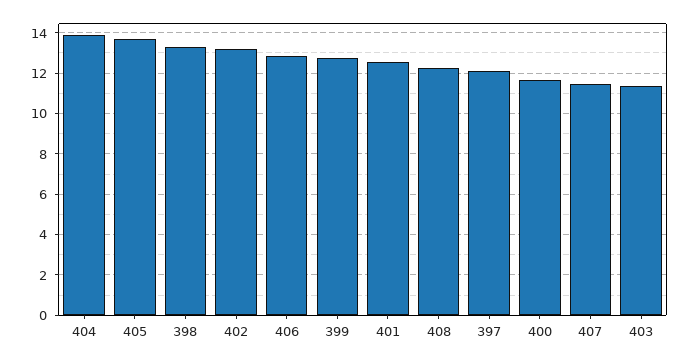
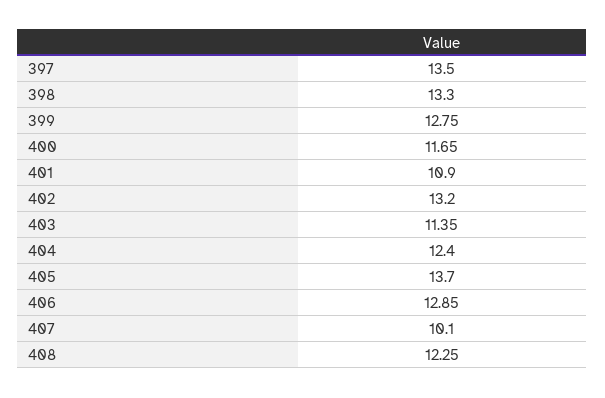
404: 14 -> 12.4
401: 12.5 -> 10.9
397: 12 -> 13.5
407: 11.5 -> 10.1

